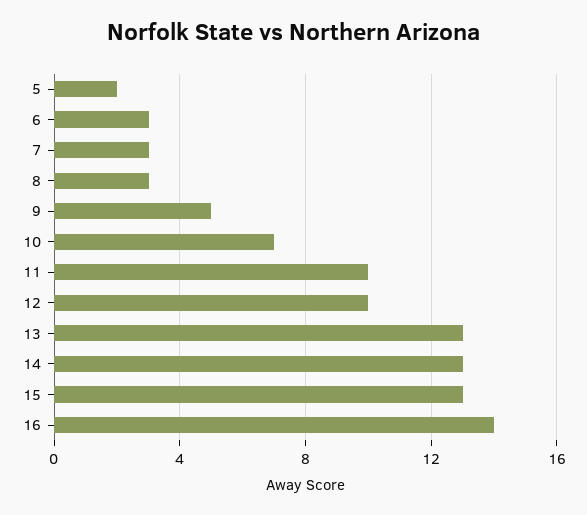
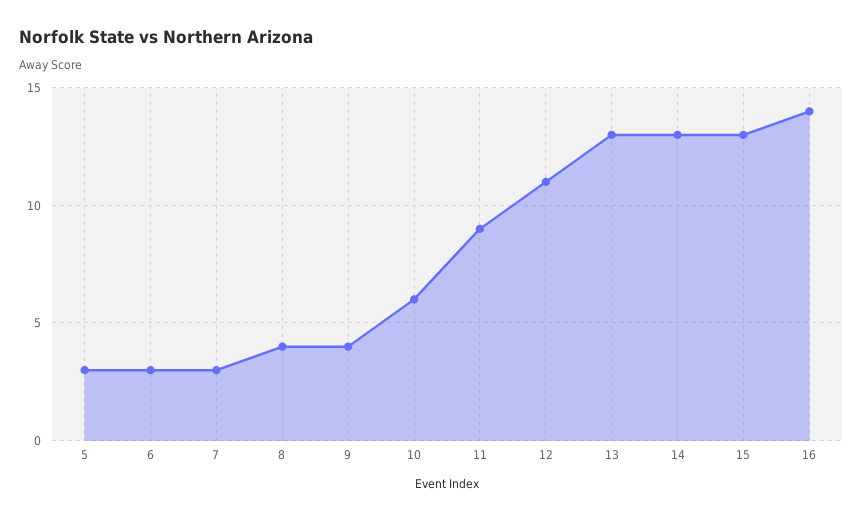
5: 2 -> 3
8: 3 -> 4
9: 5 -> 4
10: 7 -> 6
11: 10 -> 9
12: 10 -> 11

